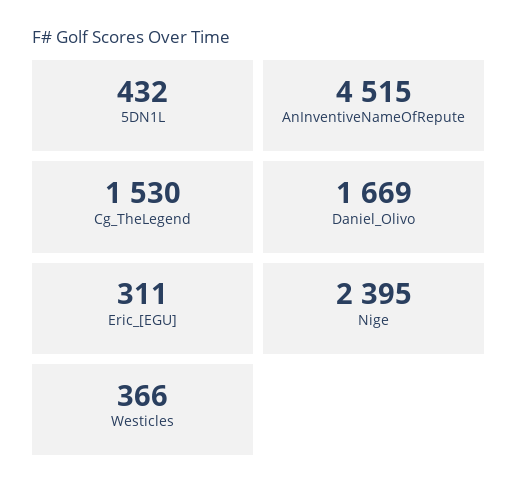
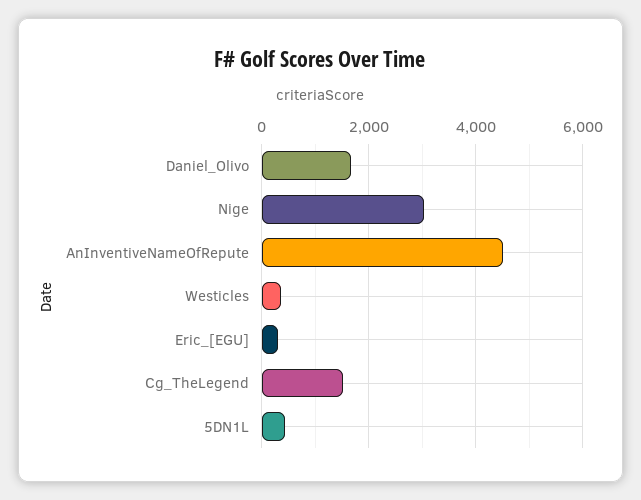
Nige: 2395 -> 3000

